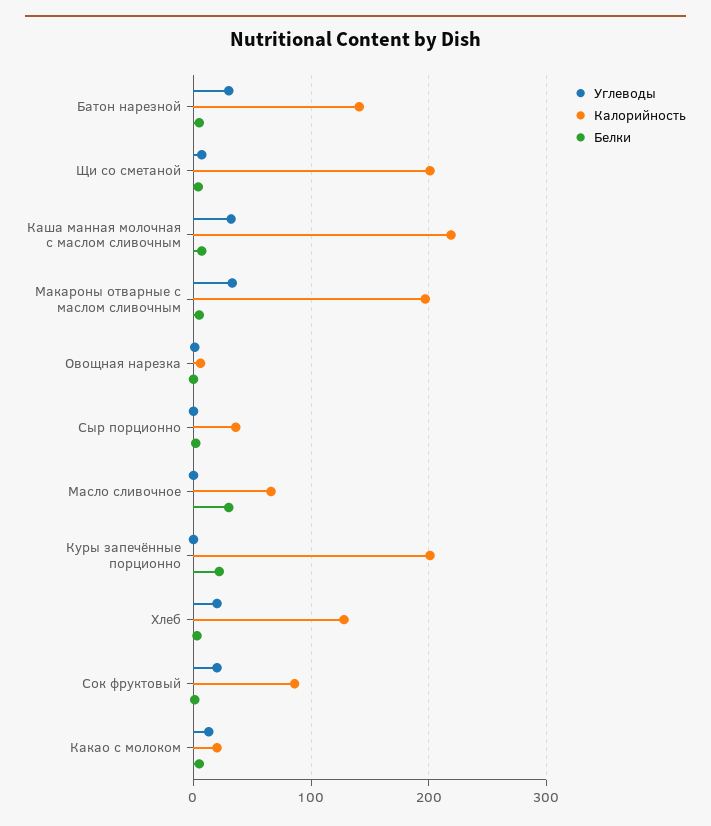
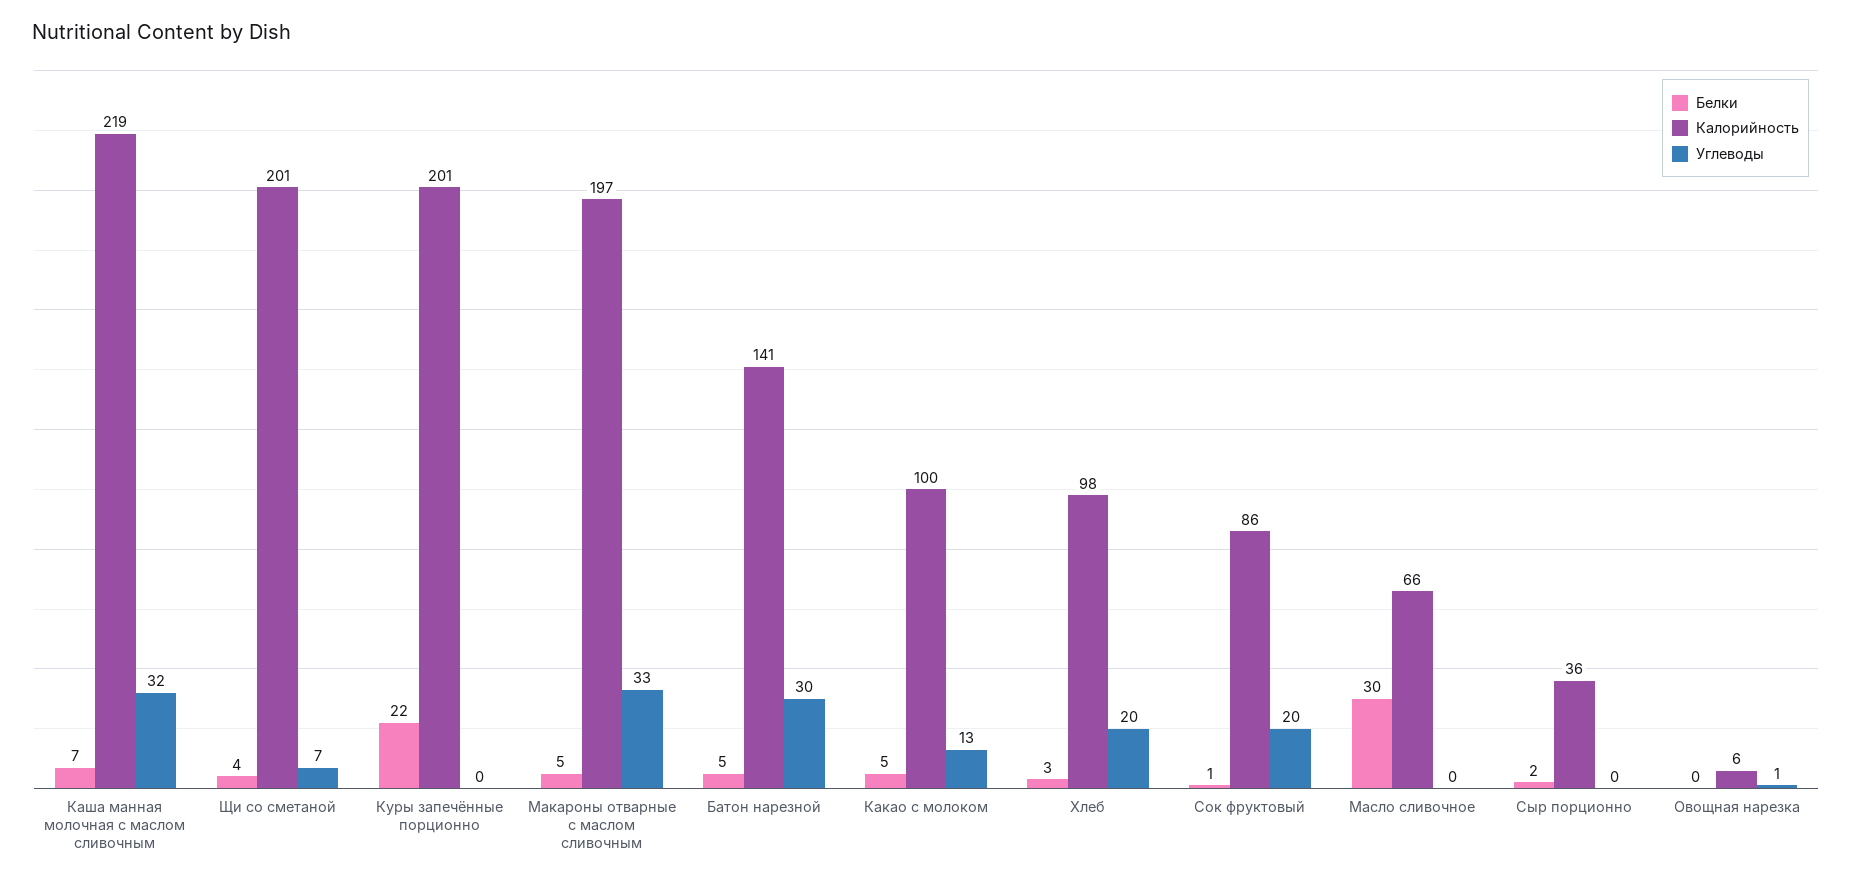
Калорийность, Хлеб: 130 -> 98
Калорийность, Какао с молоком: 20 -> 100

